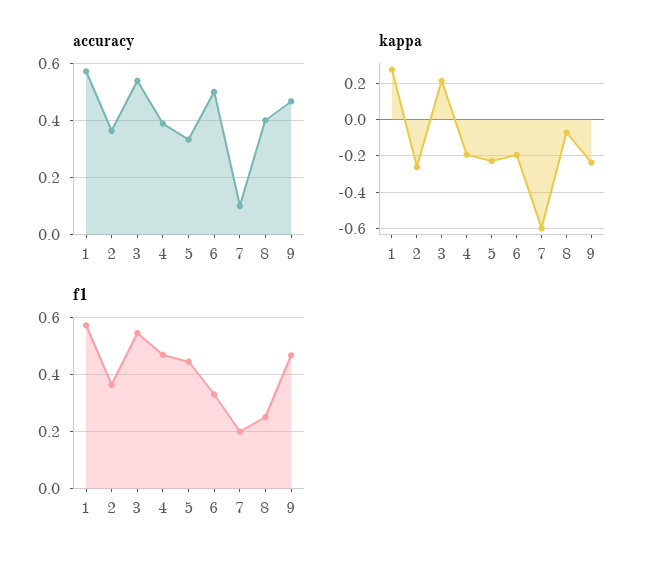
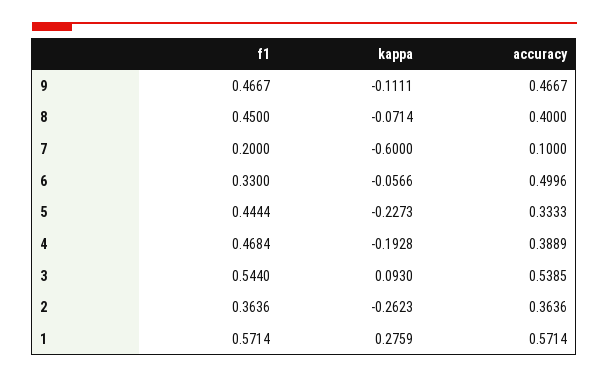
kappa, 3: 0.2 -> 0.093
kappa, 6: -0.2 -> -0.0566
kappa, 9: -0.25 -> -0.1111
f1, 8: 0.25 -> 0.45

